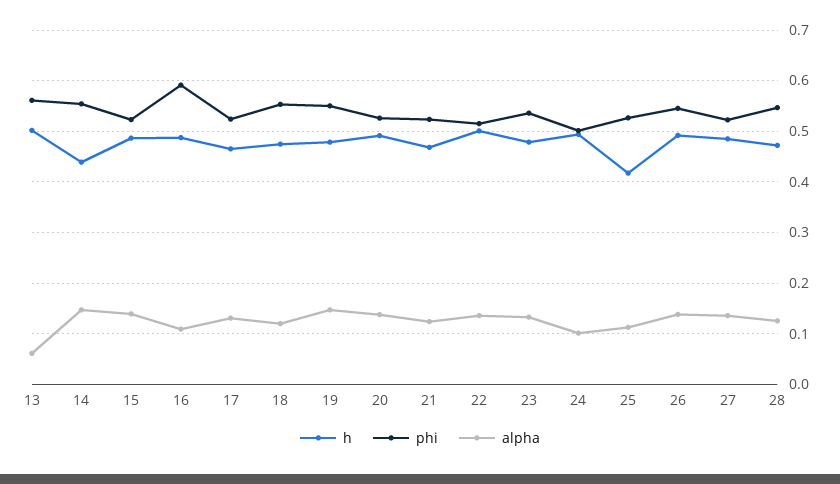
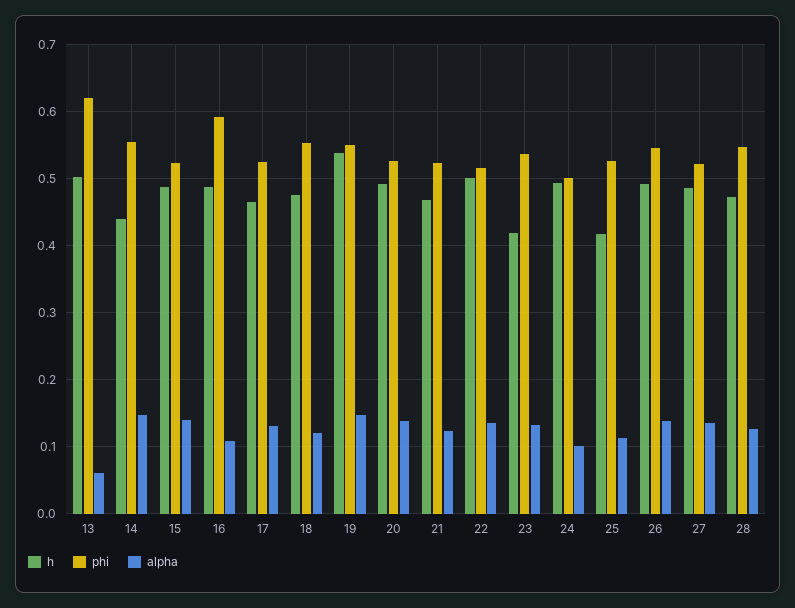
phi, 13: 0.56 -> 0.62
h, 19: 0.48 -> 0.54
h, 23: 0.48 -> 0.42

